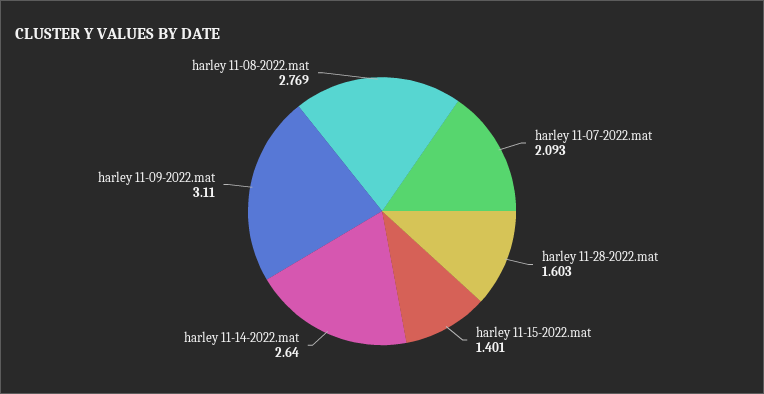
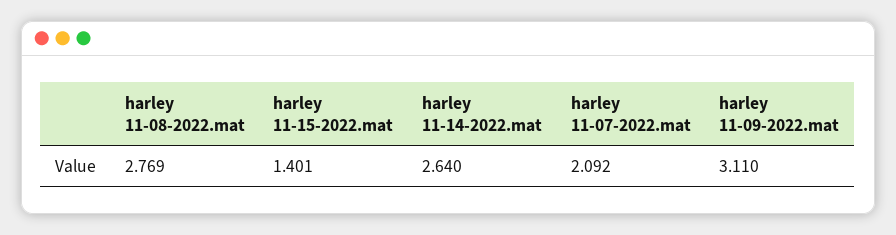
harley 11-07-2022.mat: 2.093 -> 2.092
harley 11-28-2022.mat: 1.603 -> none

